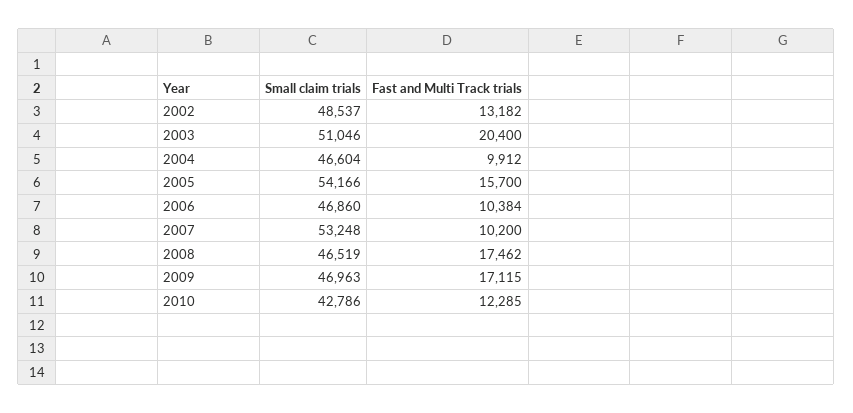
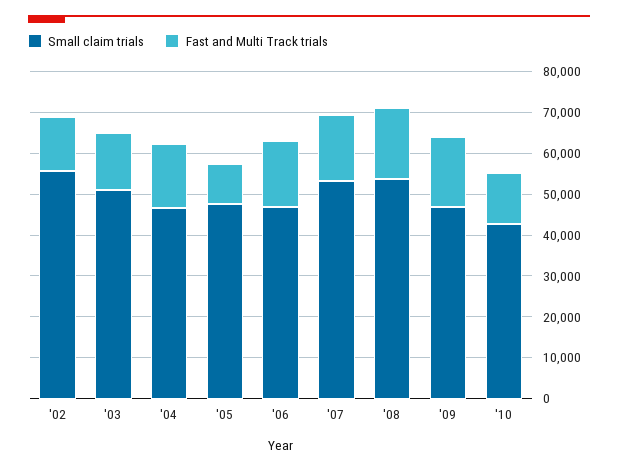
Small claim trials, 2002: 48537 -> 56000
Fast and Multi Track trials, 2003: 20400 -> 14000
Fast and Multi Track trials, 2004: 9912 -> 16000
Small claim trials, 2005: 54166 -> 48000
Fast and Multi Track trials, 2005: 15700 -> 10000
Fast and Multi Track trials, 2006: 10384 -> 16000
Fast and Multi Track trials, 2007: 10200 -> 16000
Small claim trials, 2008: 46519 -> 54000

